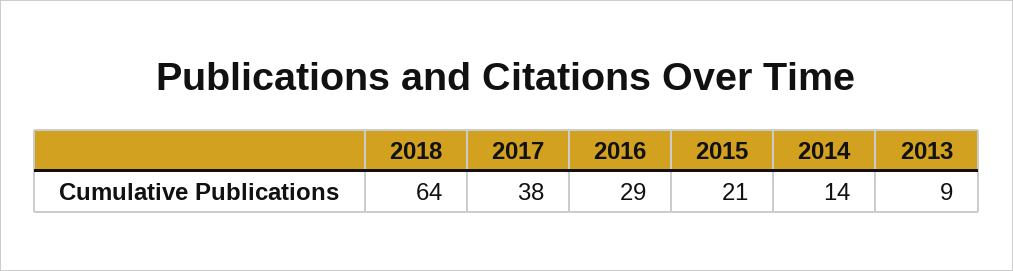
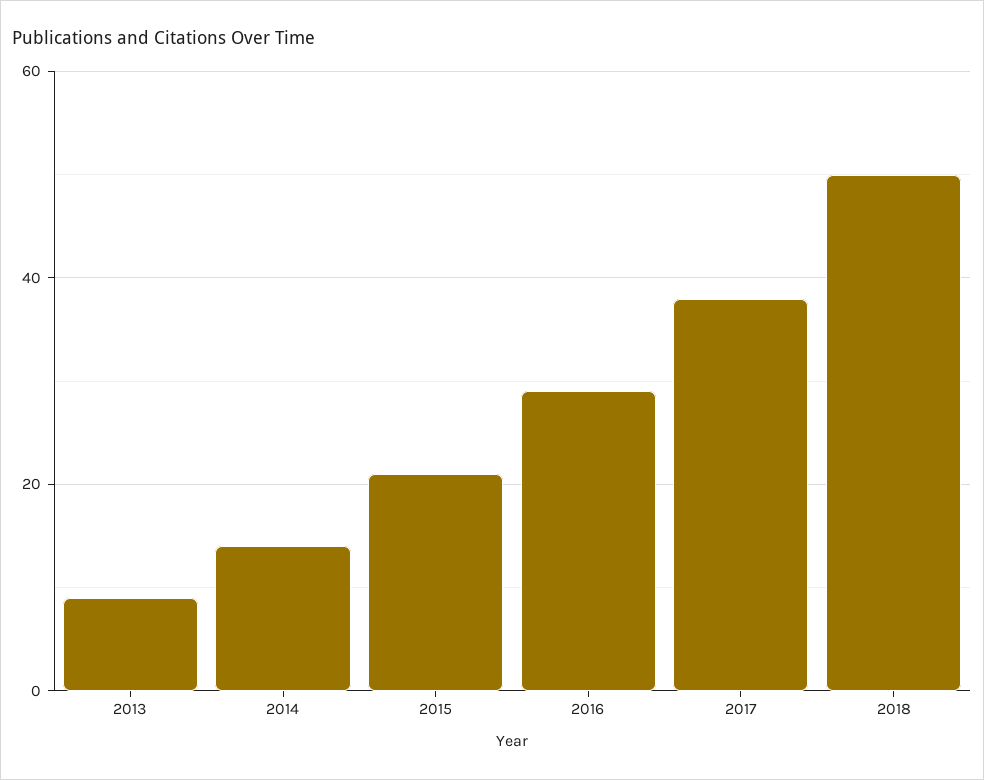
2018: 64 -> 50

